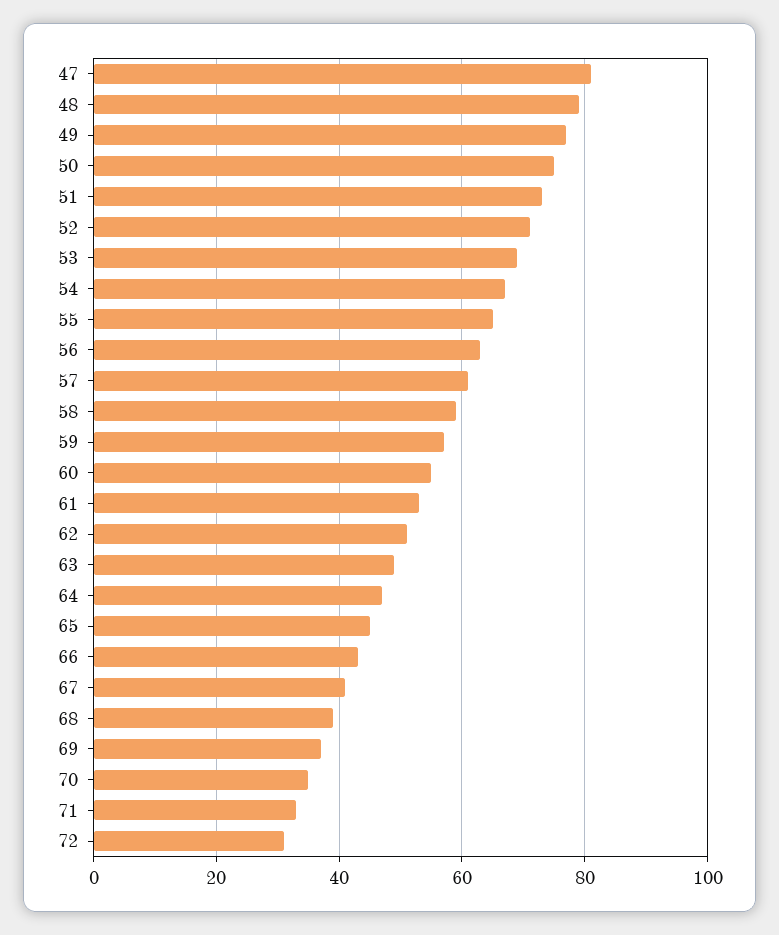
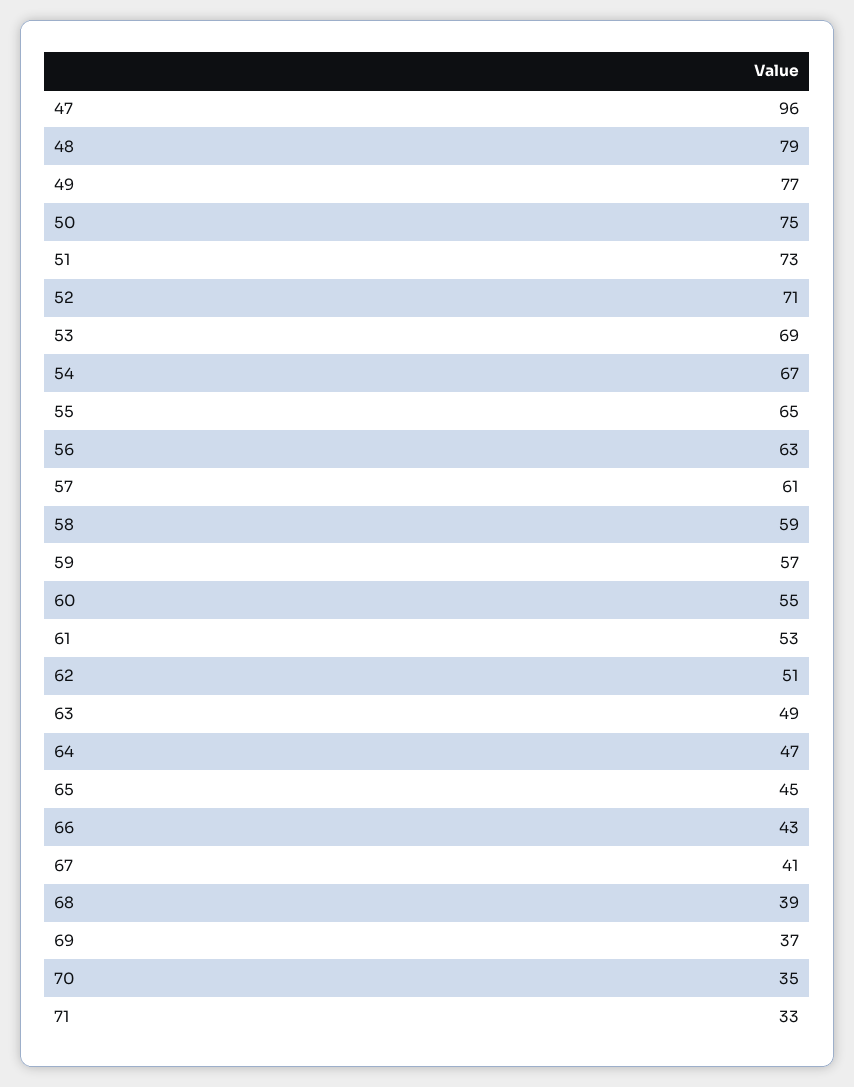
47: 80 -> 96
72: 30 -> none

